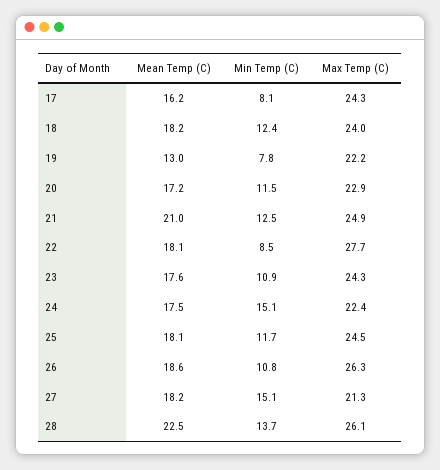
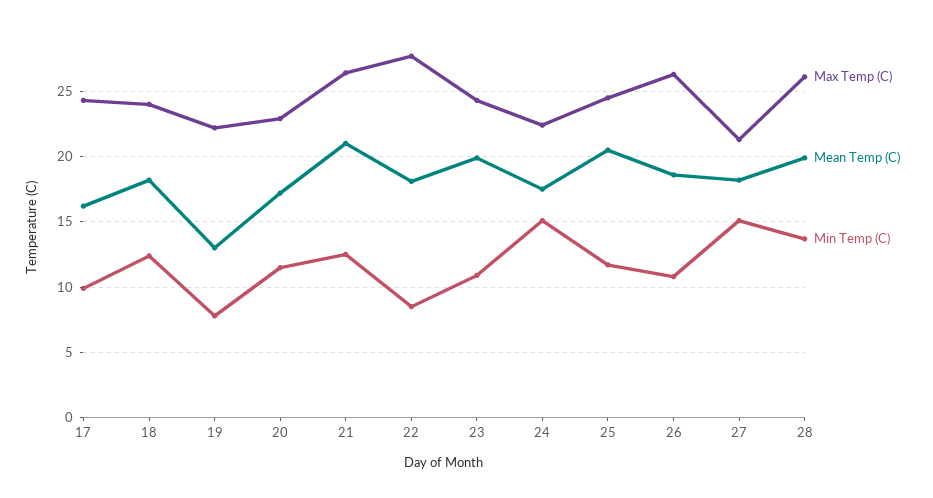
Min Temp (C), 17: 8.1 -> 10
Max Temp (C), 21: 24.9 -> 26.5
Mean Temp (C), 23: 17.6 -> 20
Mean Temp (C), 25: 18.1 -> 20.5
Mean Temp (C), 28: 22.5 -> 20

